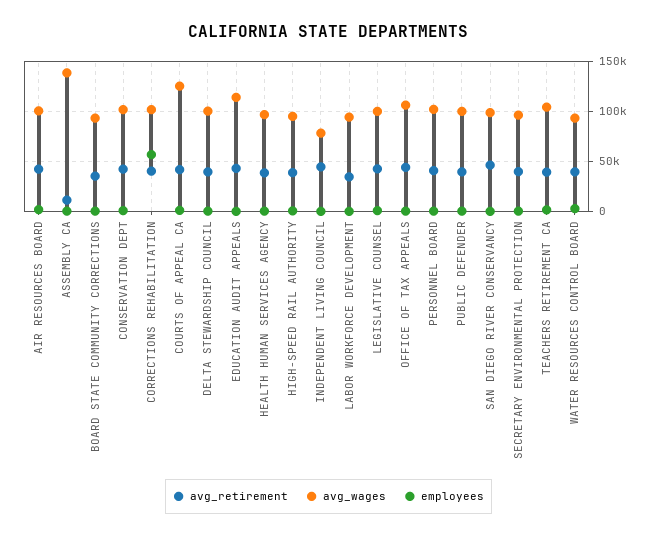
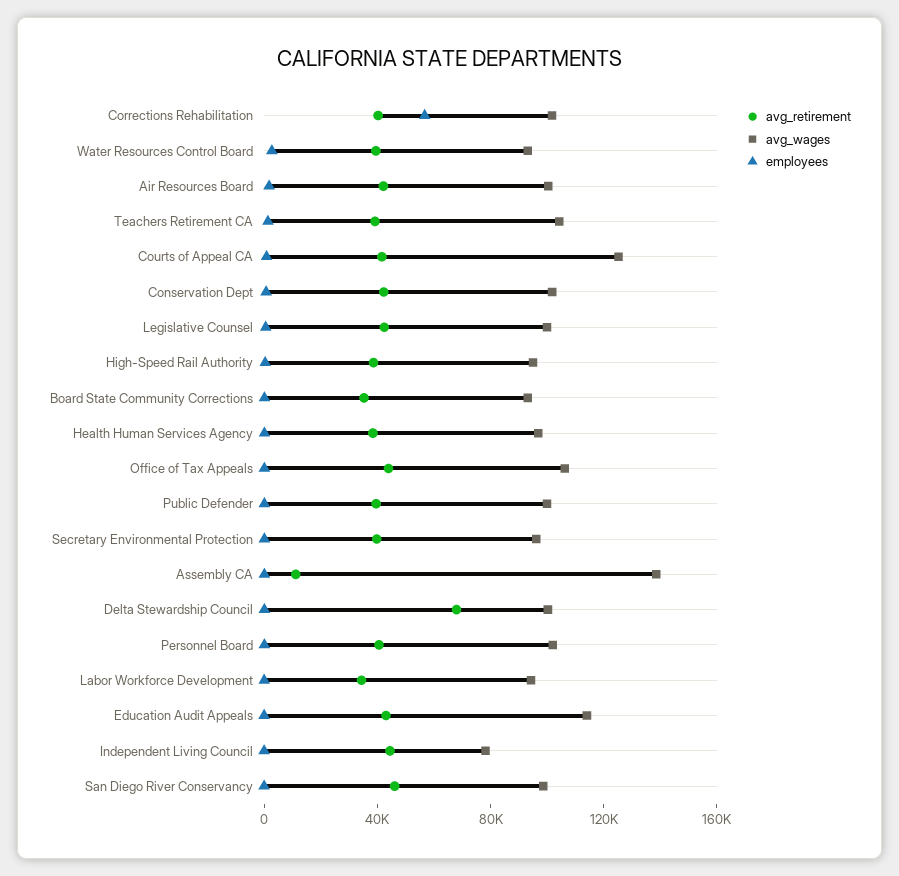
avg_retirement, DELTA STEWARDSHIP COUNCIL: 40000 -> 70000

